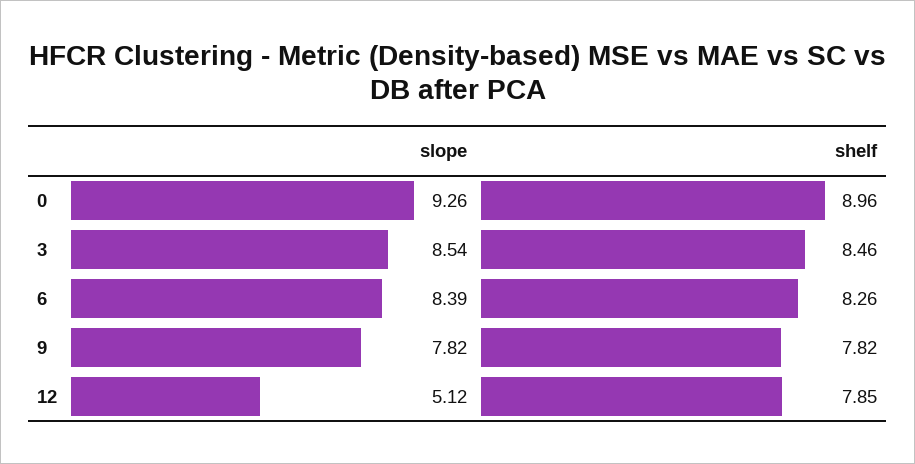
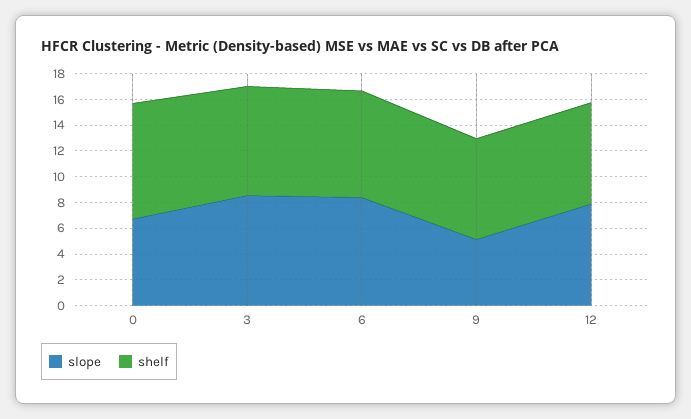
slope, 0: 9.26 -> 7
slope, 9: 7.82 -> 5
slope, 12: 5.12 -> 8

